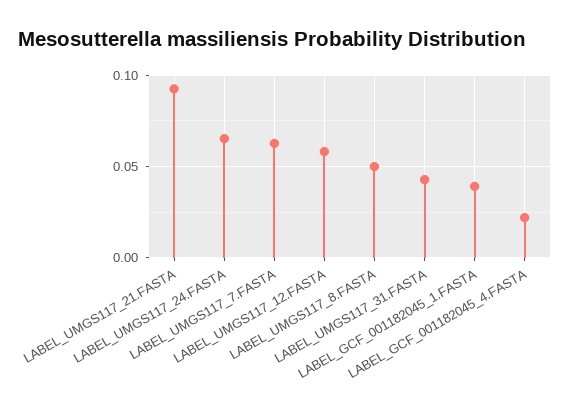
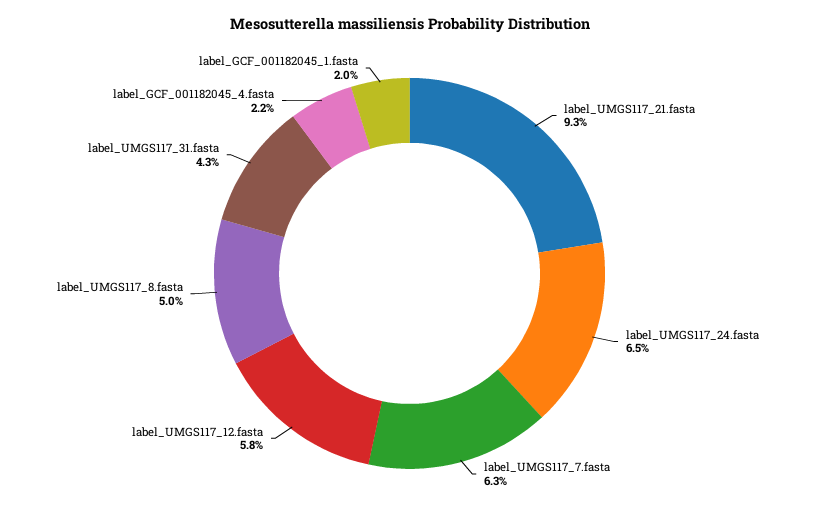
LABEL_GCF_001182045_1.FASTA: 0.04 -> 0.02

